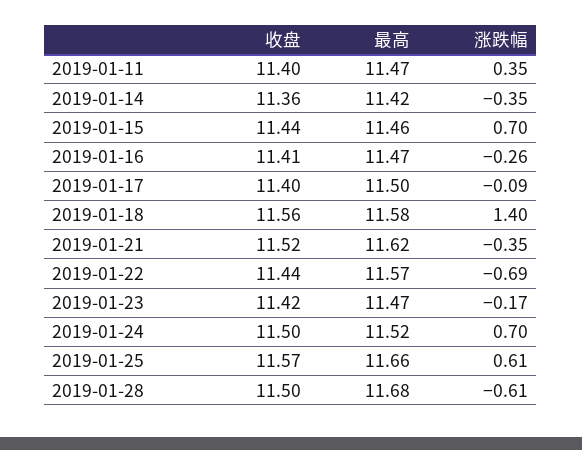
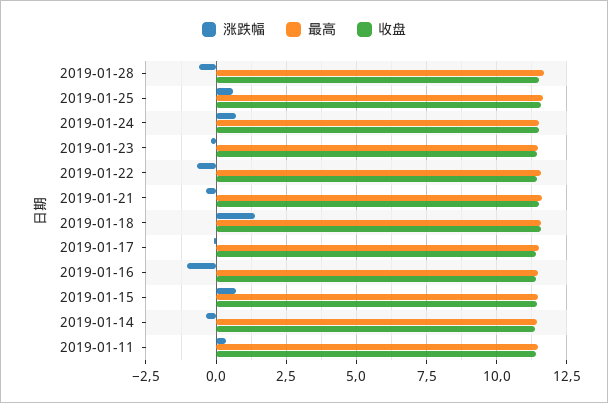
涨跌幅, 2019-01-16: -0.26 -> -1

